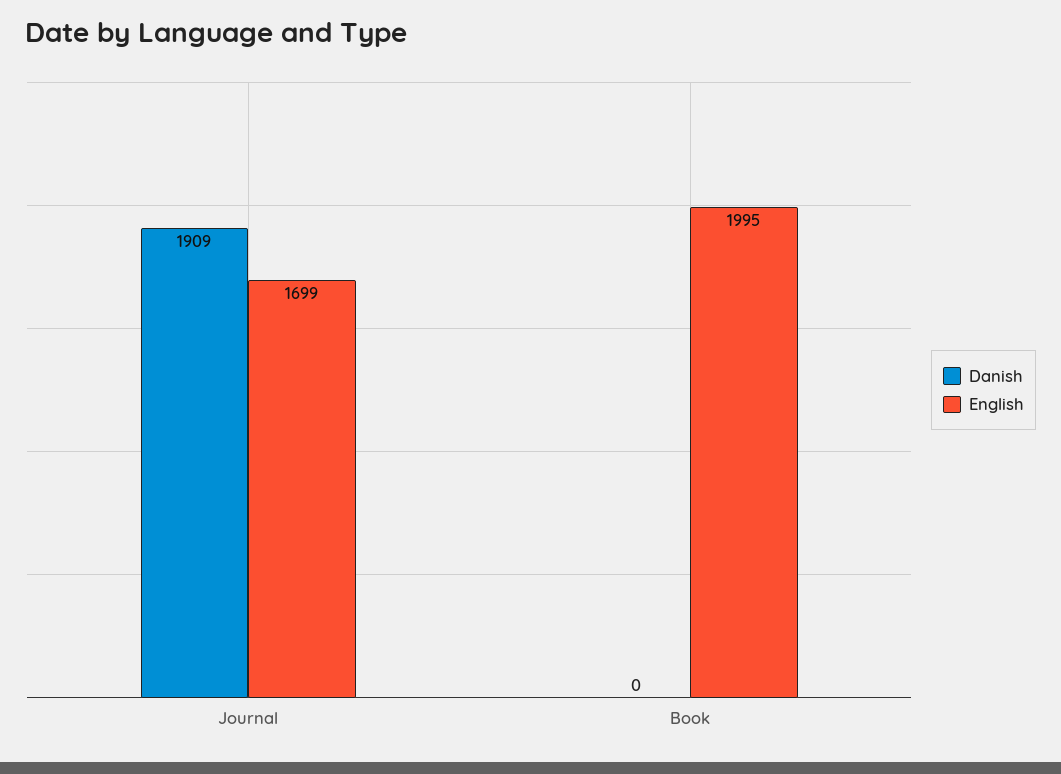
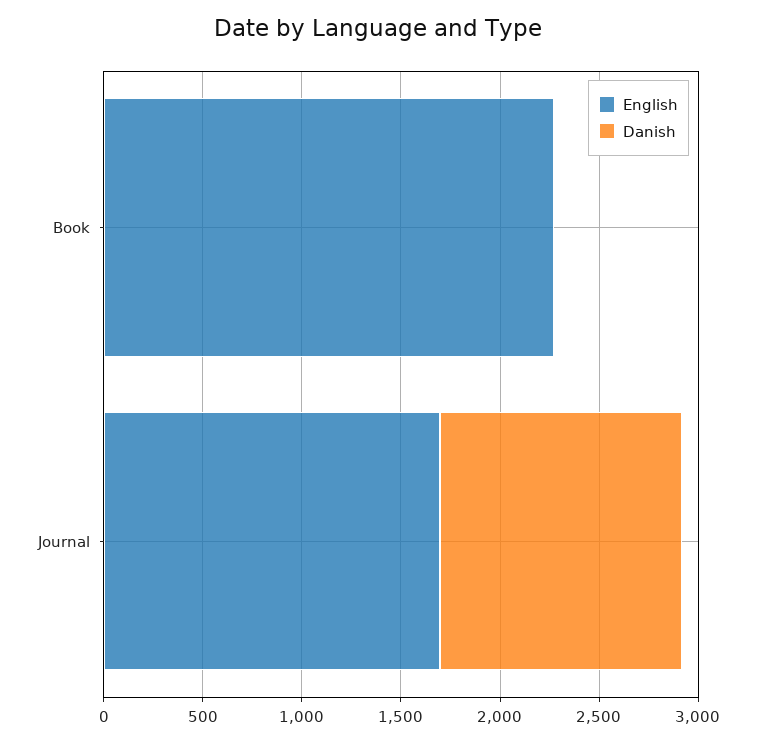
Danish, Journal: 1909 -> 1200
English, Book: 1995 -> 2300

